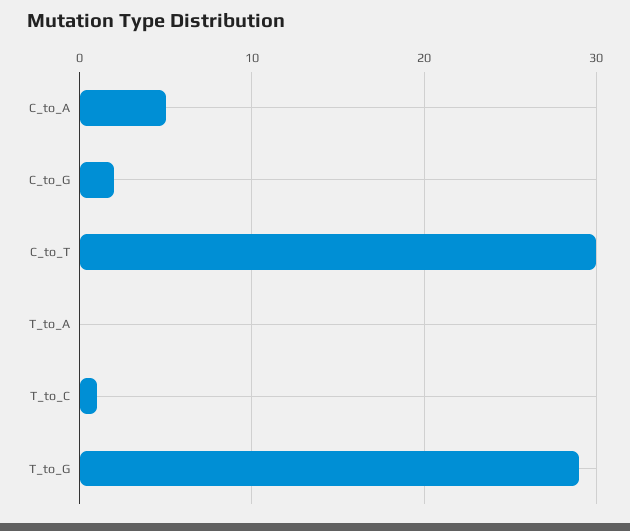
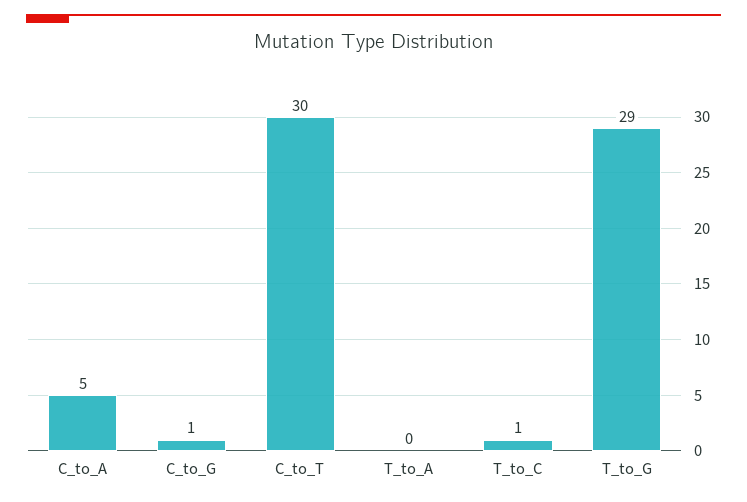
C_to_G: 2 -> 1

